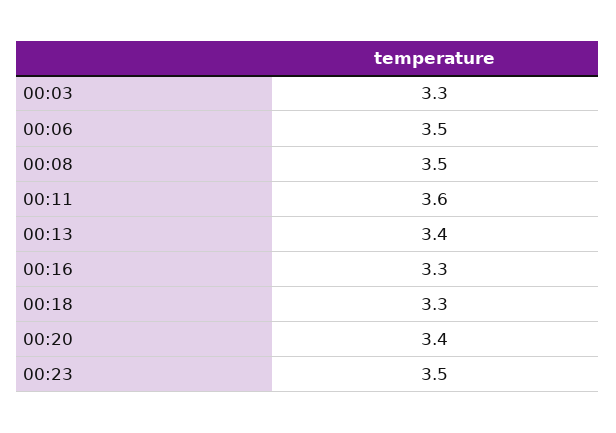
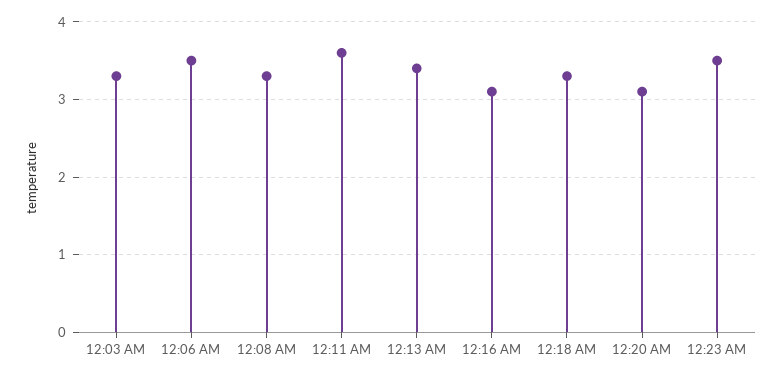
00:08: 3.5 -> 3.3
00:16: 3.3 -> 3.1
00:20: 3.4 -> 3.1

